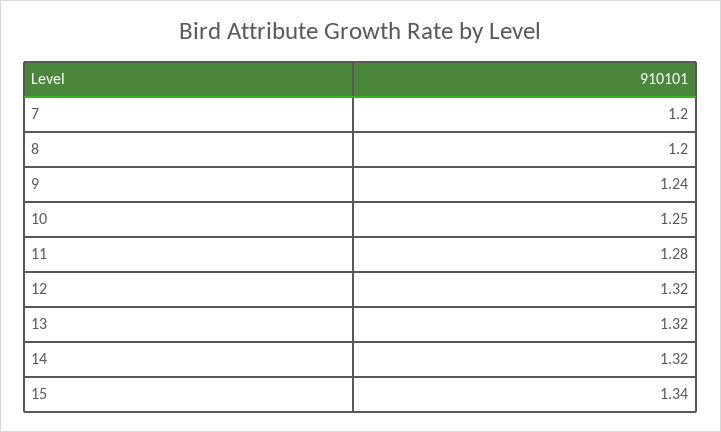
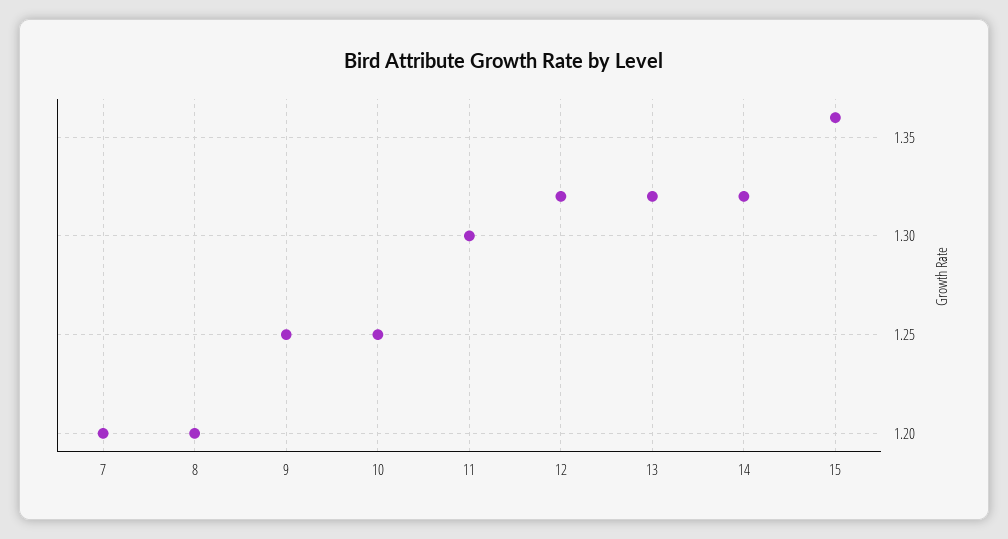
9: 1.24 -> 1.25
11: 1.28 -> 1.3
15: 1.34 -> 1.36

